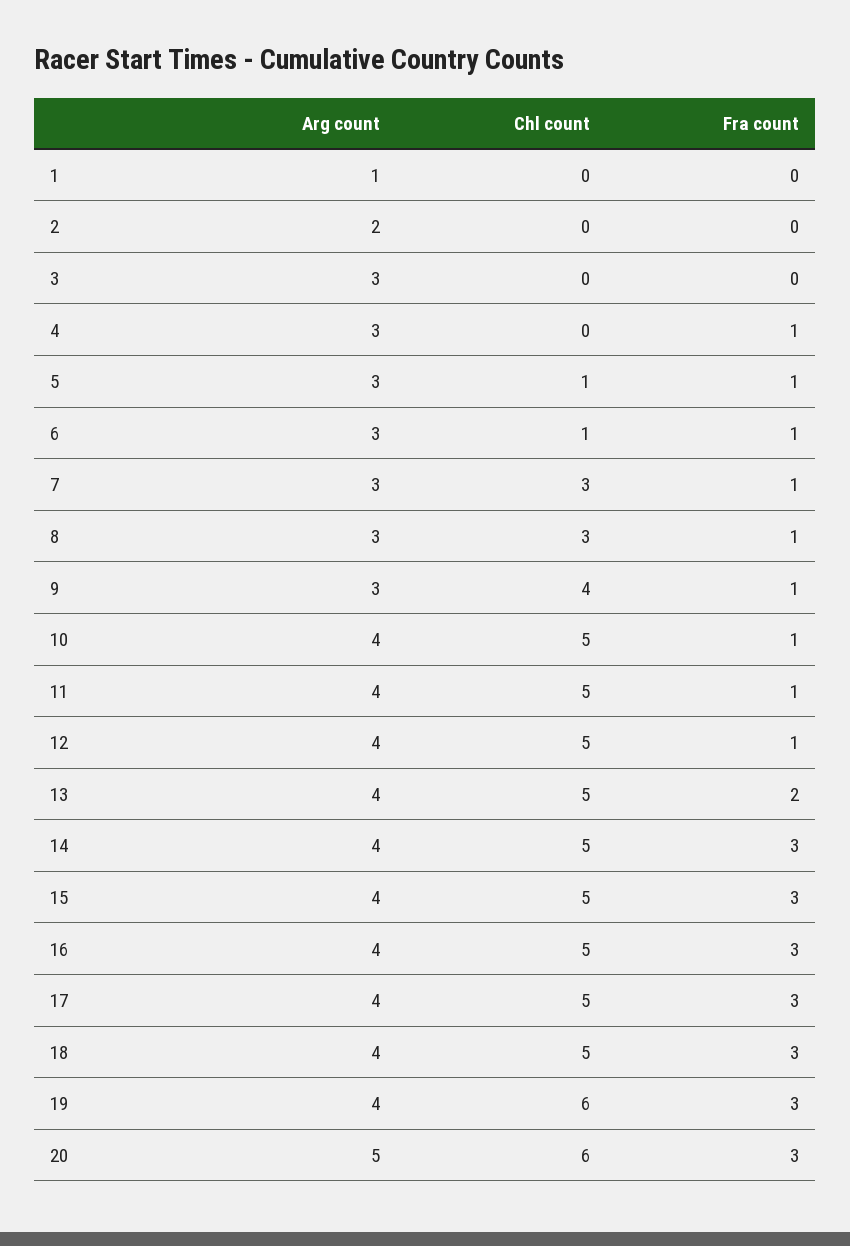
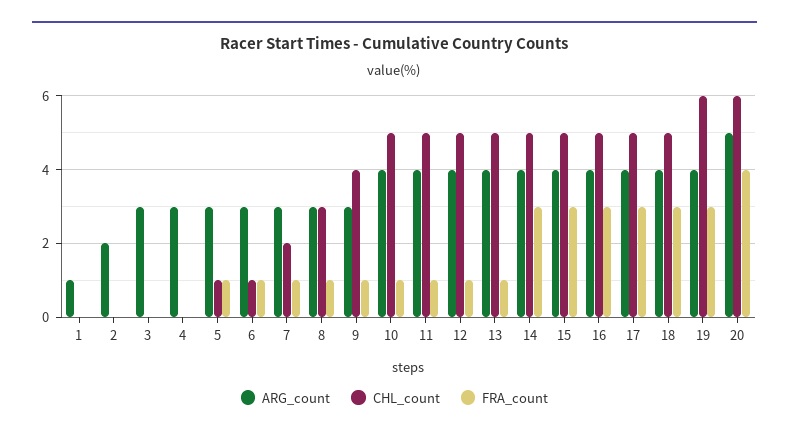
Fra count, 4: 1 -> 0
Chl count, 7: 3 -> 2
Fra count, 13: 2 -> 1
Fra count, 20: 3 -> 4

